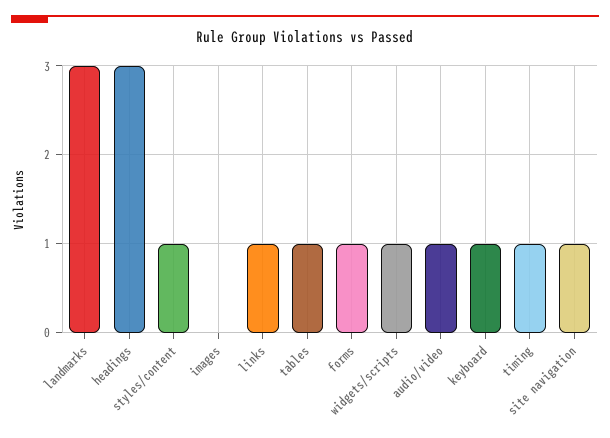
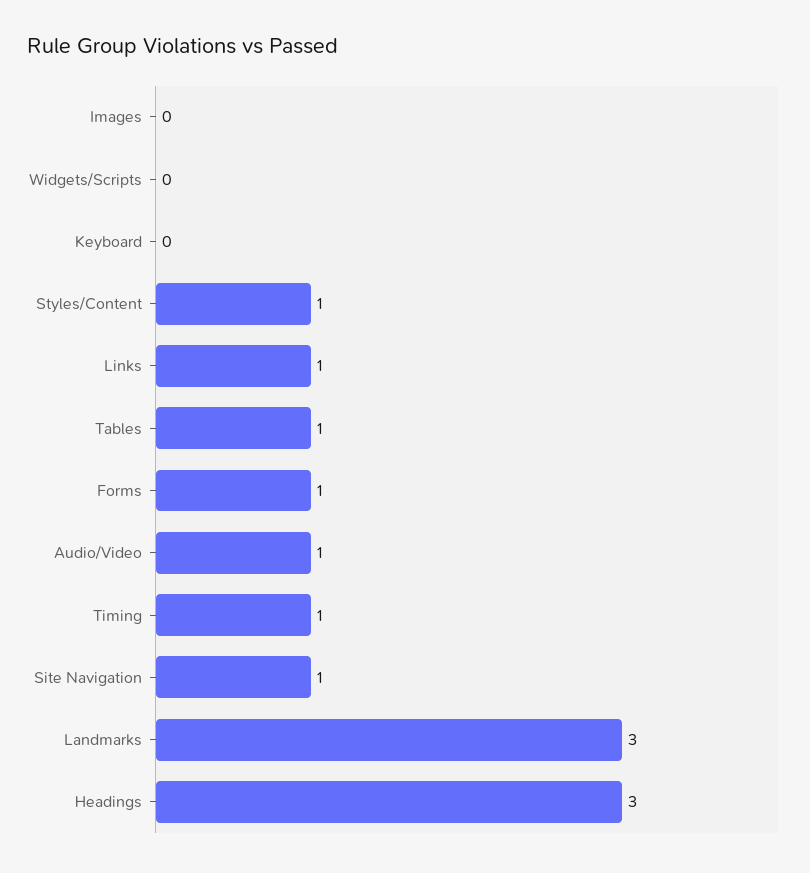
widgets/scripts: 1 -> 0
keyboard: 1 -> 0

